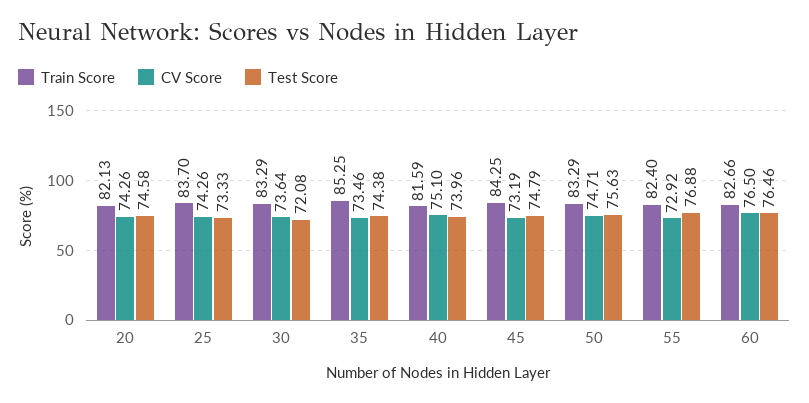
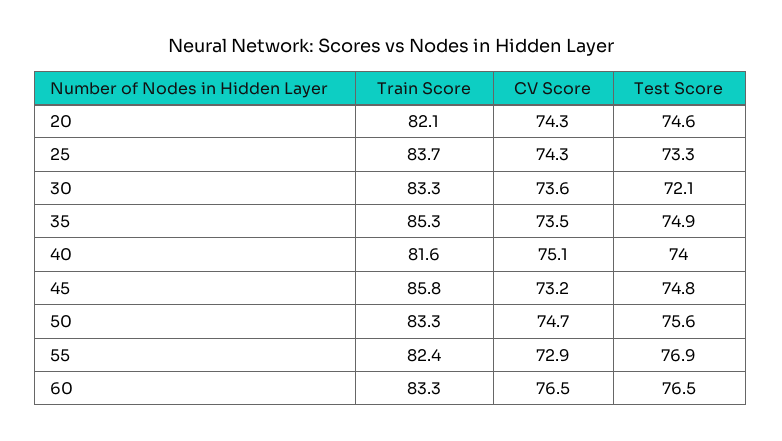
Test Score, 35: 74.38 -> 74.9
Train Score, 45: 84.25 -> 85.8
Train Score, 60: 82.66 -> 83.3

